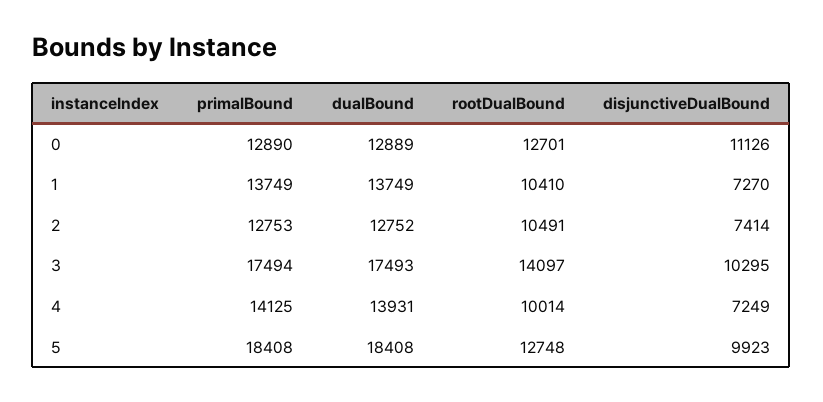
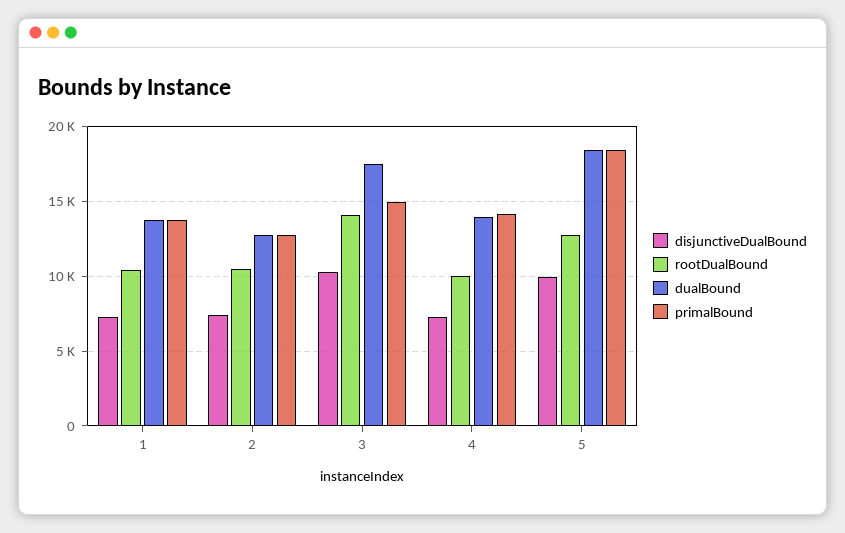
primalBound, 0: 12890 -> none
dualBound, 0: 12889 -> none
rootDualBound, 0: 12701 -> none
disjunctiveDualBound, 0: 11126 -> none
primalBound, 3: 17494 -> 15000

